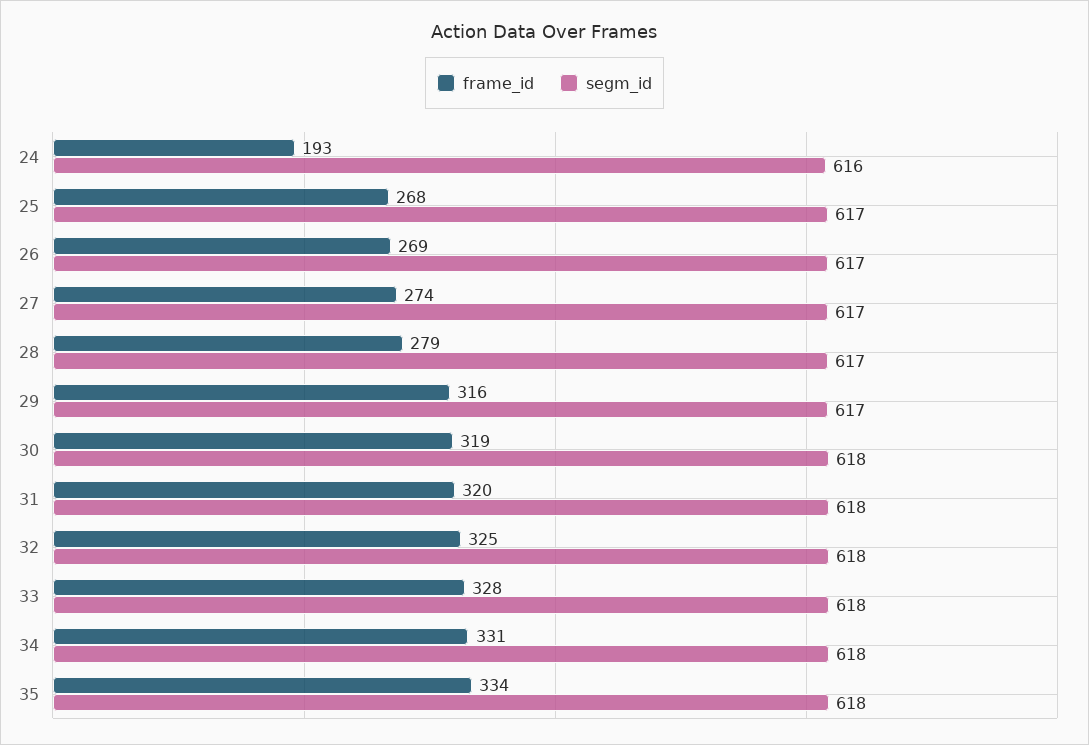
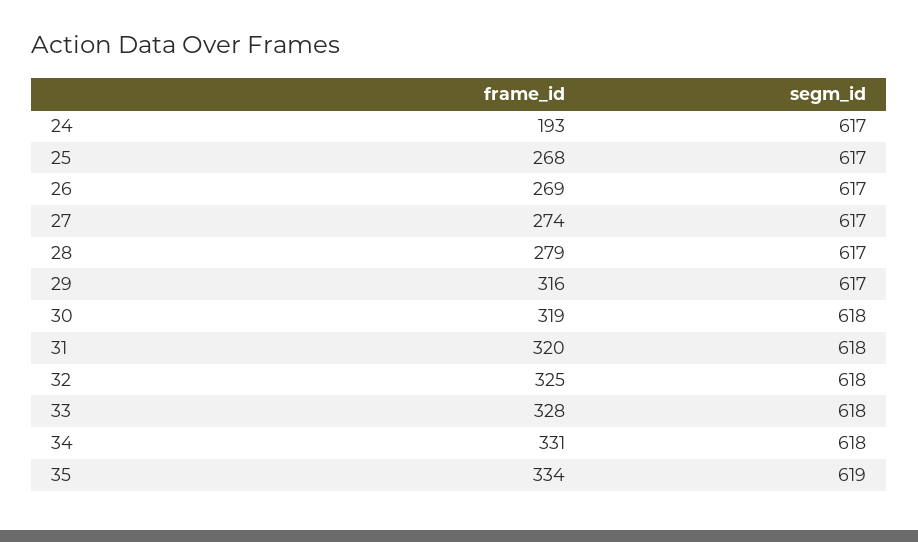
segm_id, 24: 616 -> 617
segm_id, 35: 618 -> 619

